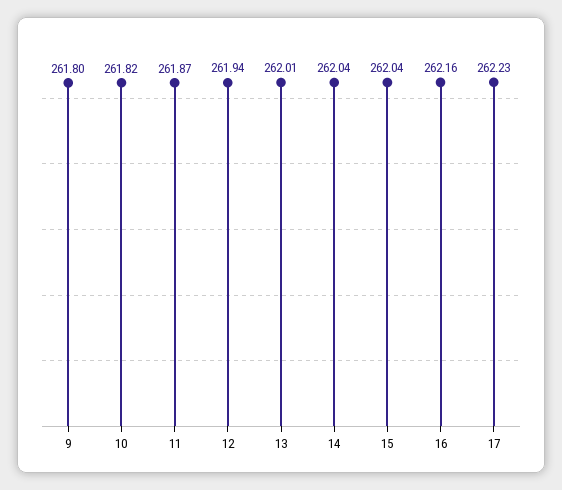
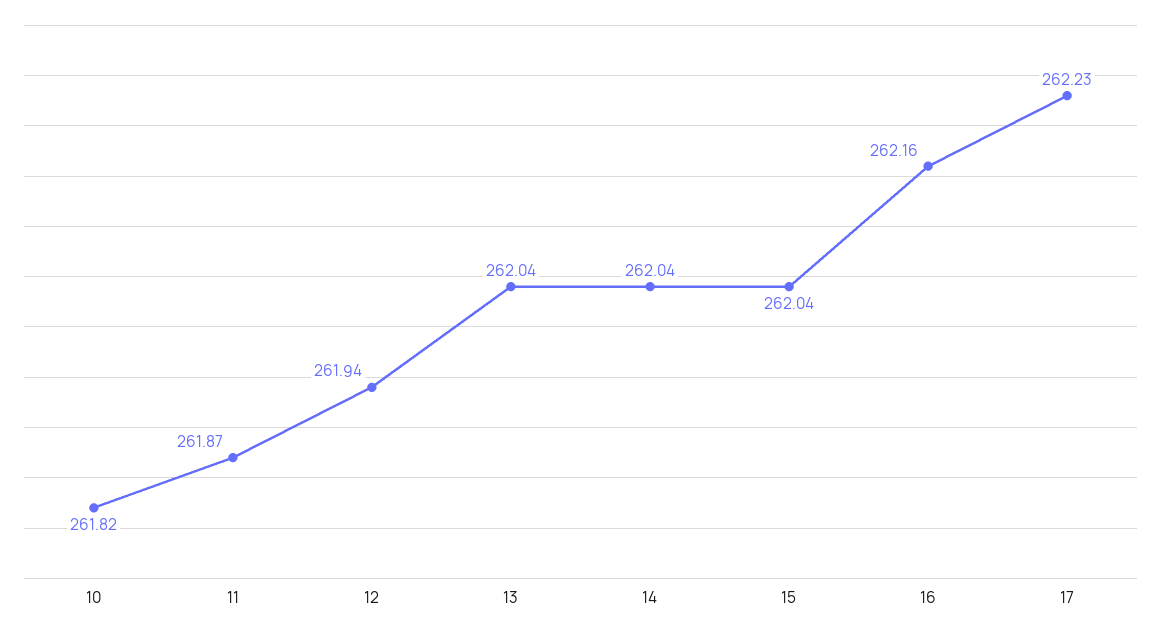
9: 261.8 -> none
13: 262.01 -> 262.04

